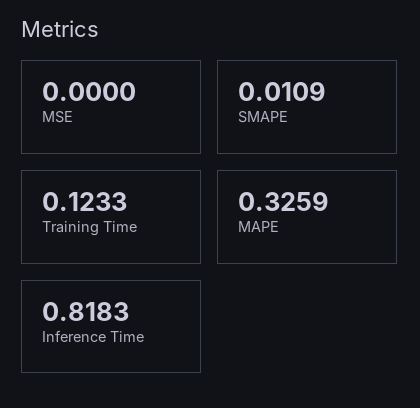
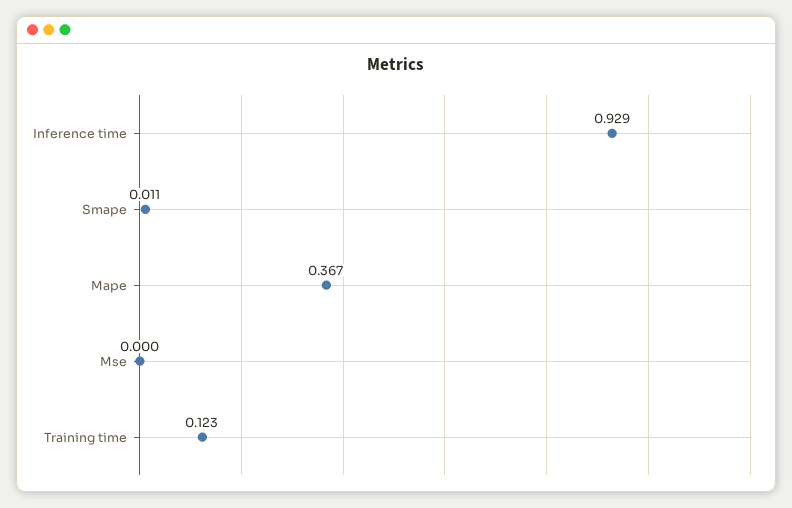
MAPE: 0.3259 -> 0.367
Inference Time: 0.8183 -> 0.929

